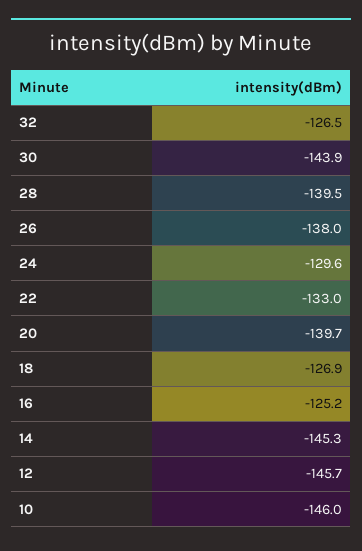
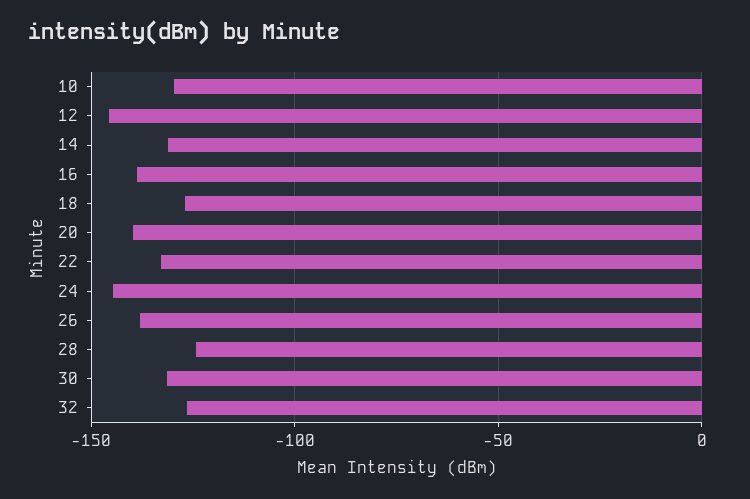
30: -143.9 -> -130
28: -139.5 -> -125
24: -129.6 -> -145
16: -125.2 -> -140
14: -145.3 -> -130
10: -146 -> -130

